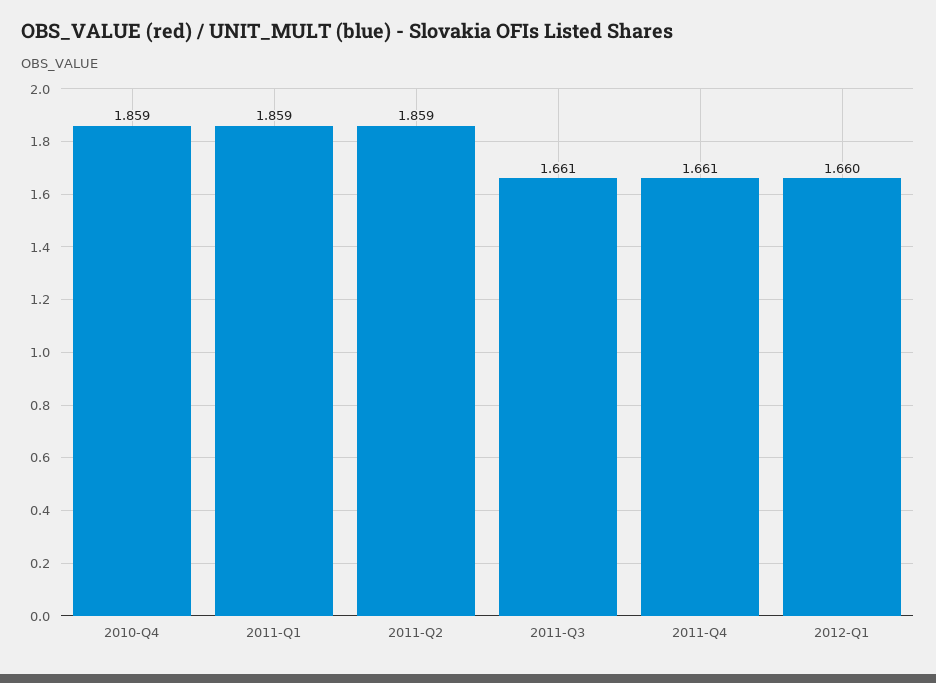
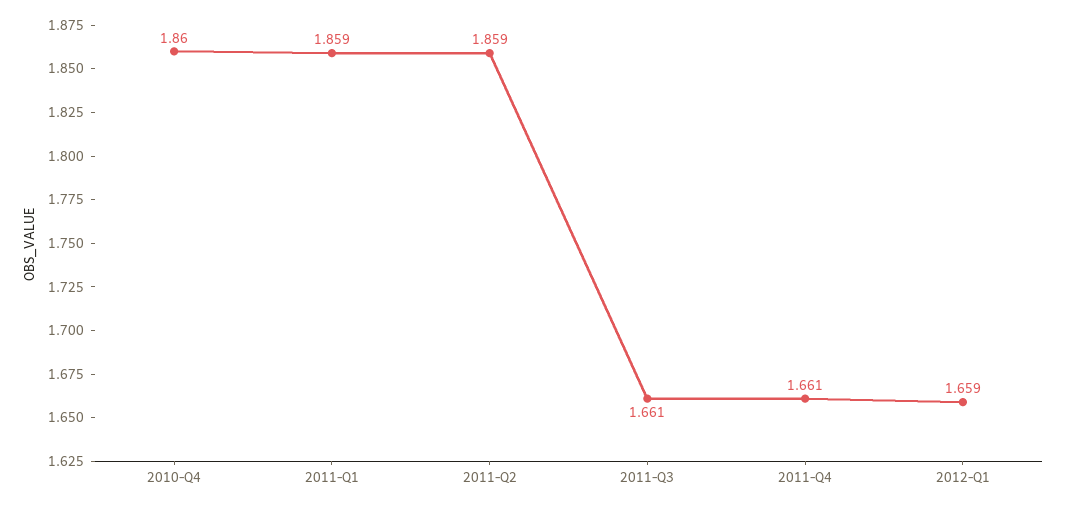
2010-Q4: 1.859 -> 1.86
2012-Q1: 1.66 -> 1.659

